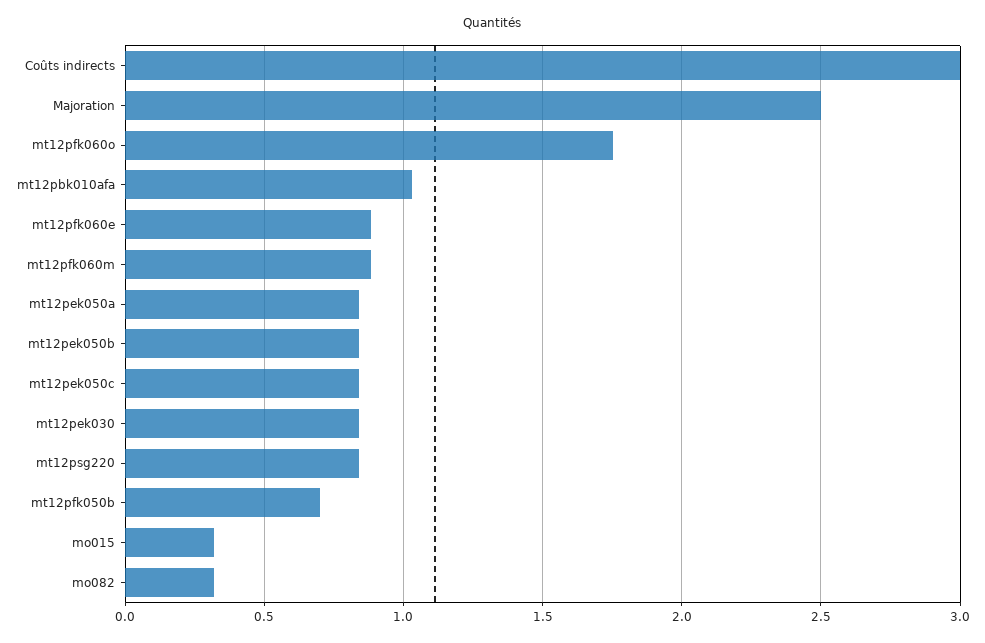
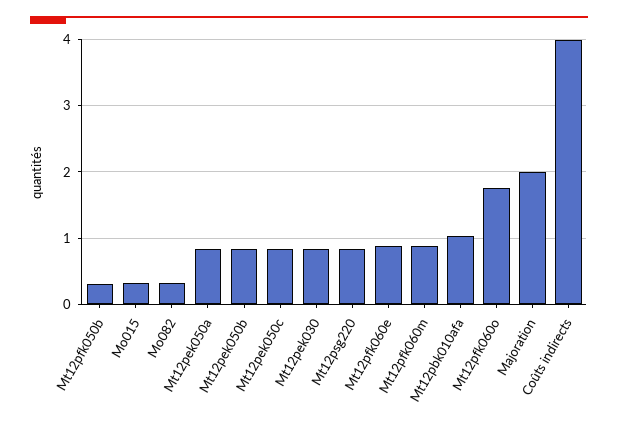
Coûts indirects: 3 -> 4
Majoration: 2.5 -> 2
mt12pfk050b: 0.7 -> 0.3

